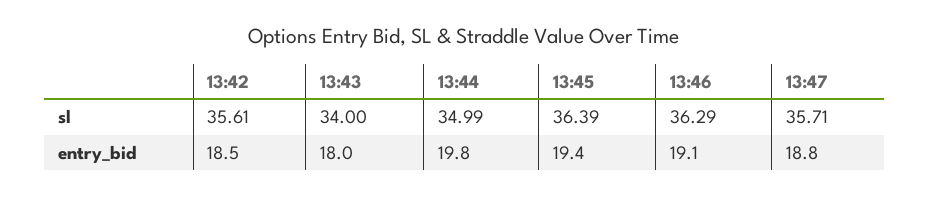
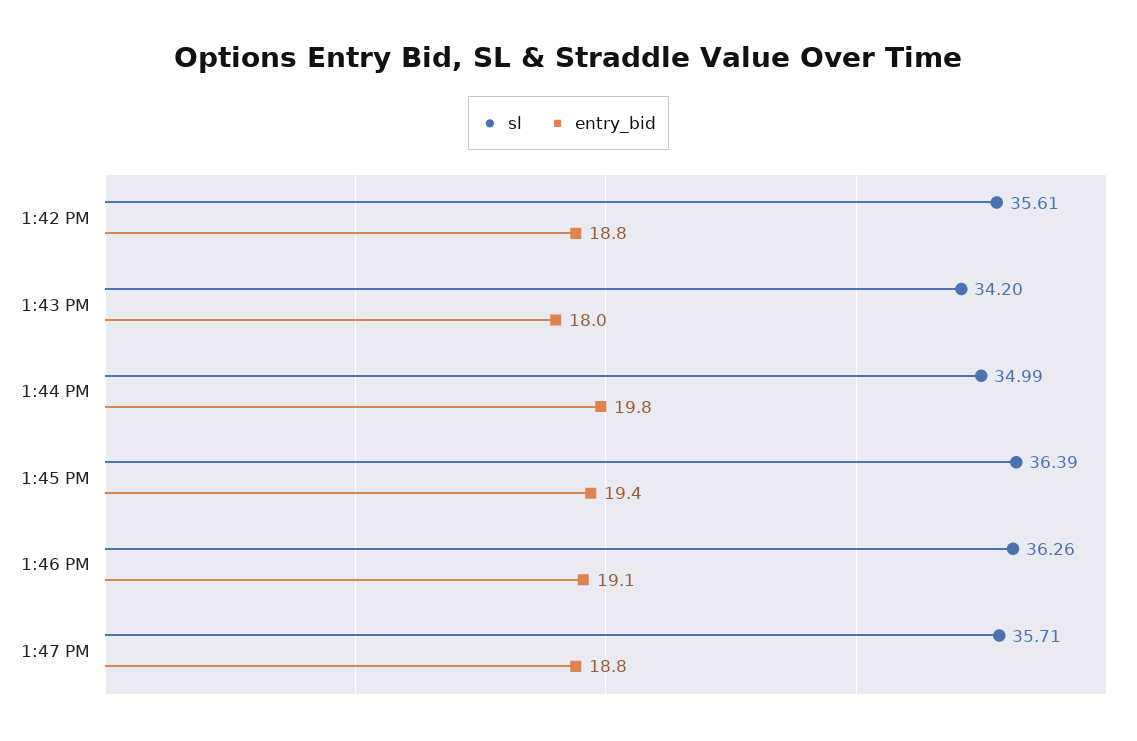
sl, 13:43: 34 -> 34.2
sl, 13:46: 36.29 -> 36.26
entry_bid, 13:42: 18.5 -> 18.8

